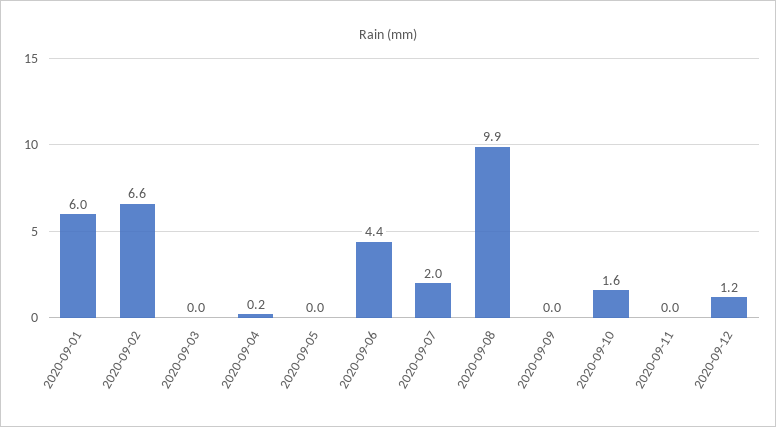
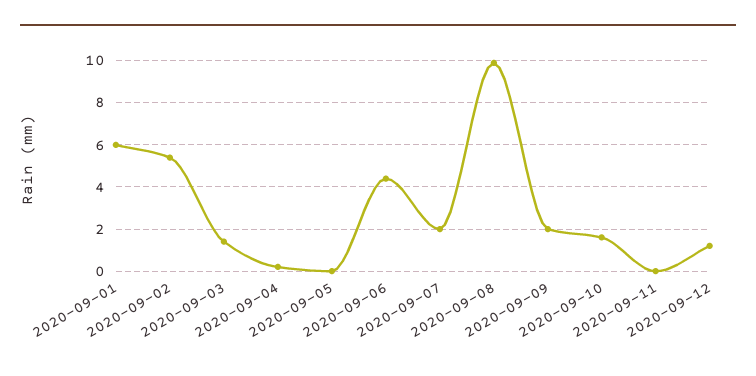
2020-09-02: 6.6 -> 5.5
2020-09-03: 0 -> 1.5
2020-09-09: 0 -> 2

